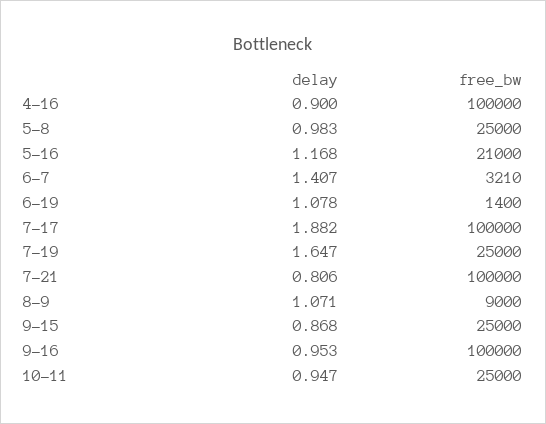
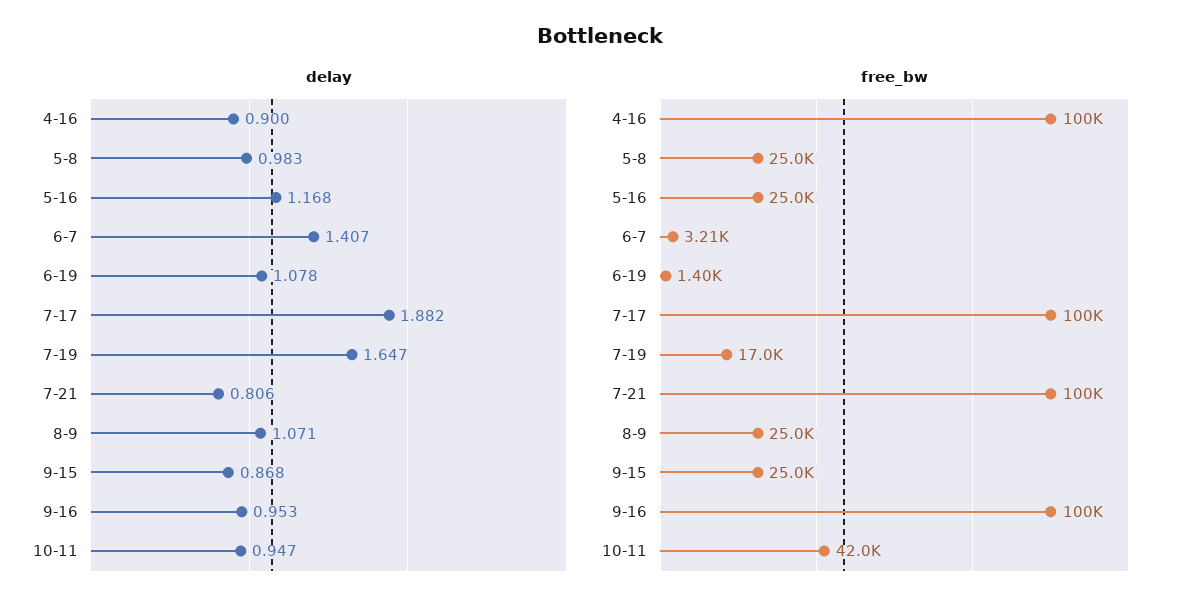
free_bw, 5-16: 21000 -> 25000
free_bw, 7-19: 25000 -> 17000
free_bw, 8-9: 9000 -> 25000
free_bw, 10-11: 25000 -> 42000

